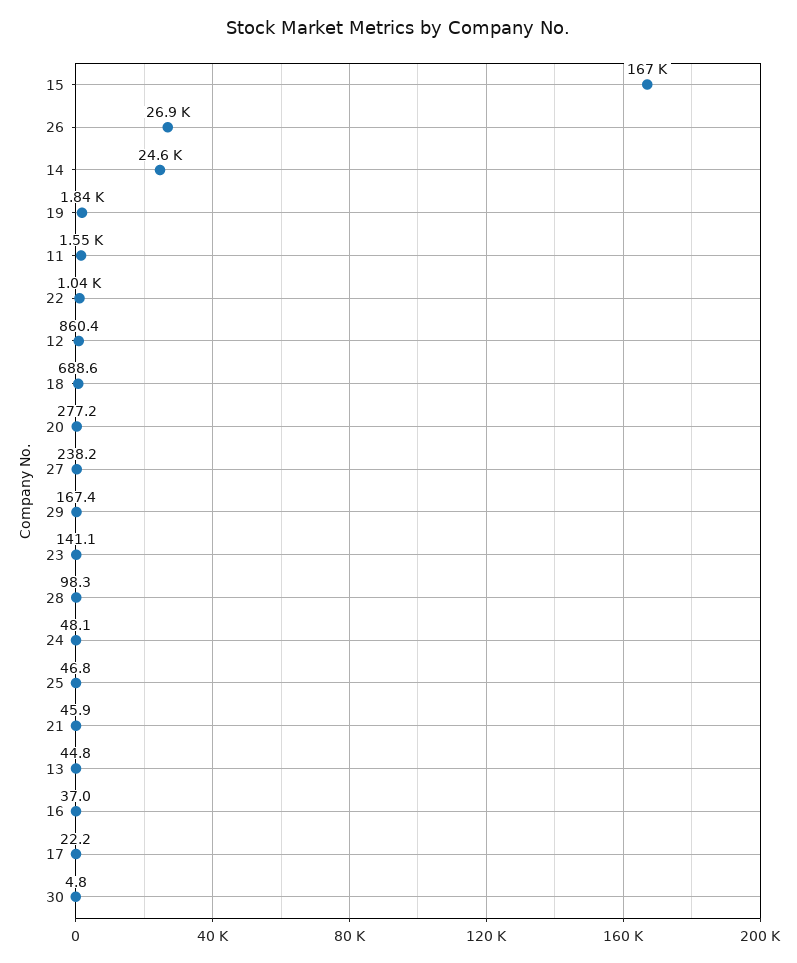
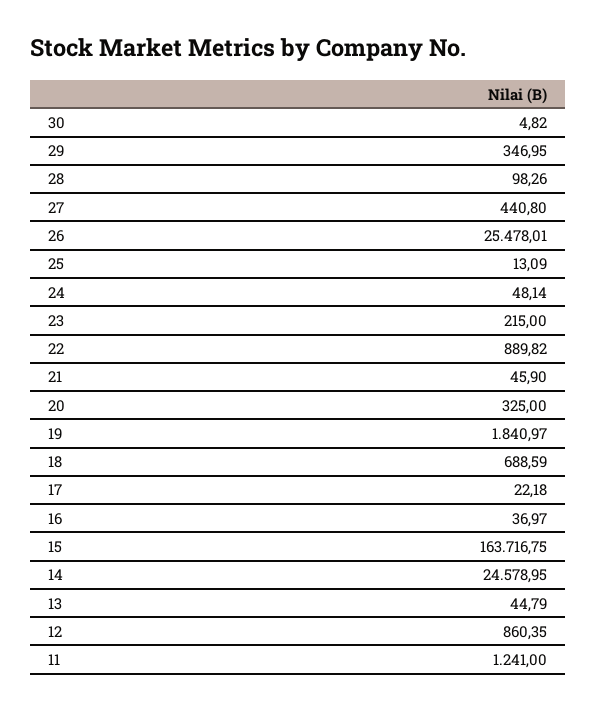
15: 167000 -> 163716.75
26: 26900 -> 25478.01
11: 1550 -> 1241
22: 1040 -> 889.82
20: 277.2 -> 325
27: 238.2 -> 440.8
29: 167.4 -> 346.95
23: 141.1 -> 215
25: 46.8 -> 13.09

